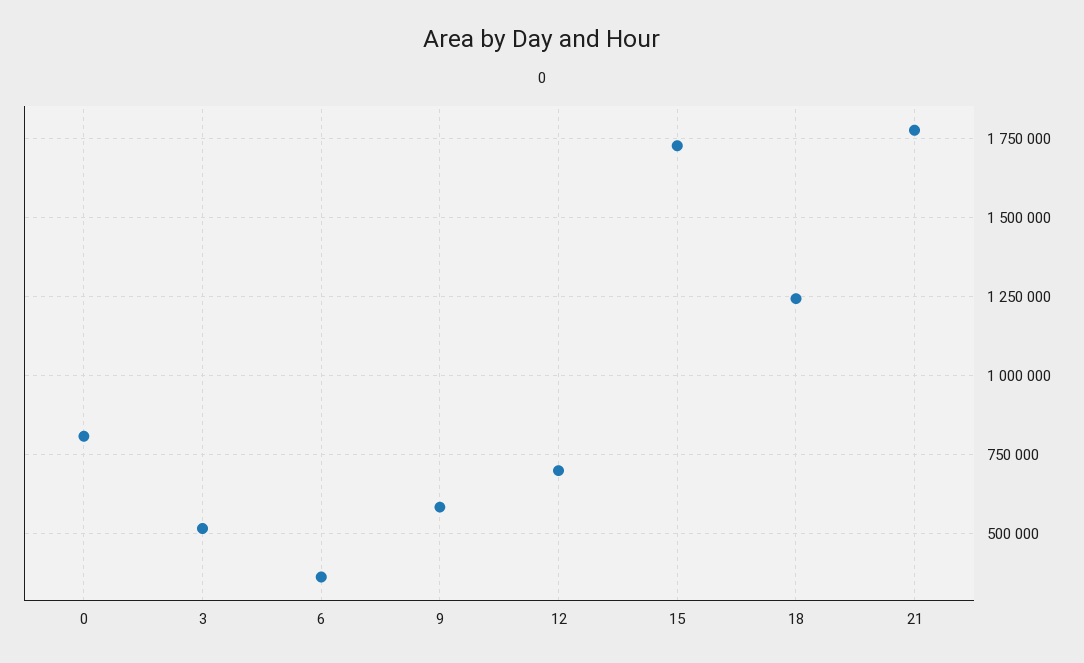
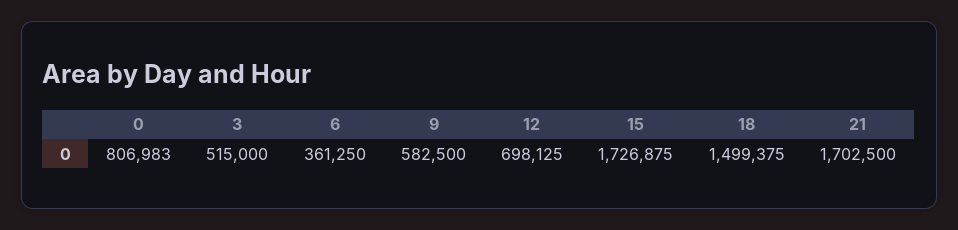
18: 1250000 -> 1499375
21: 1775000 -> 1702500

